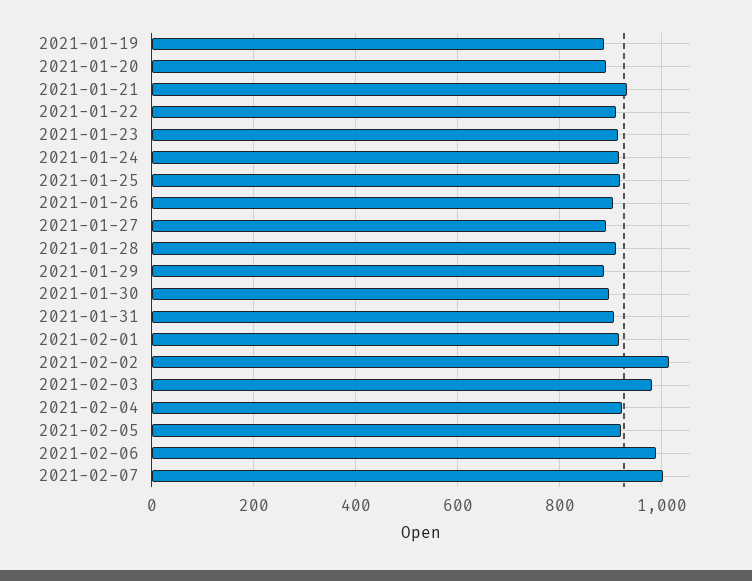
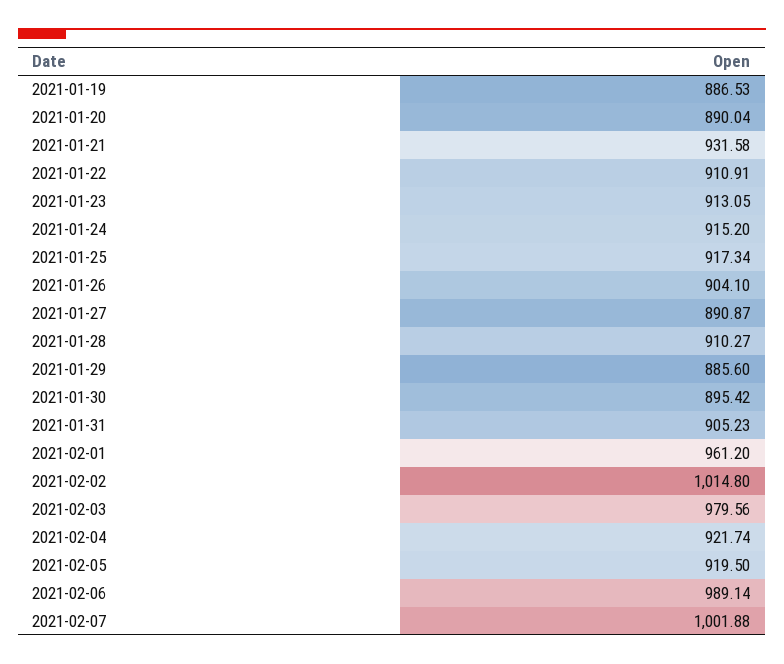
2021-02-01: 920 -> 961.2

